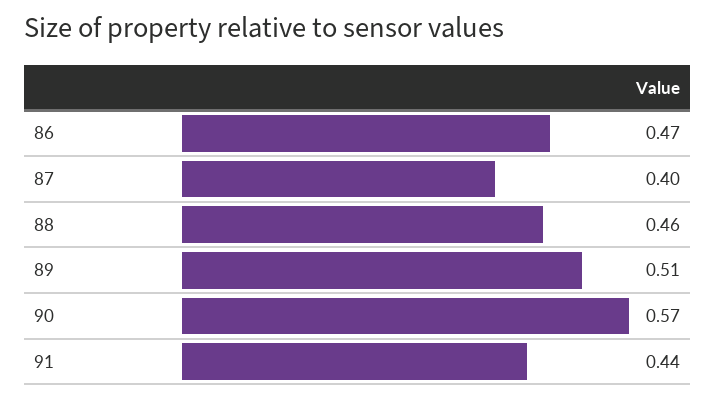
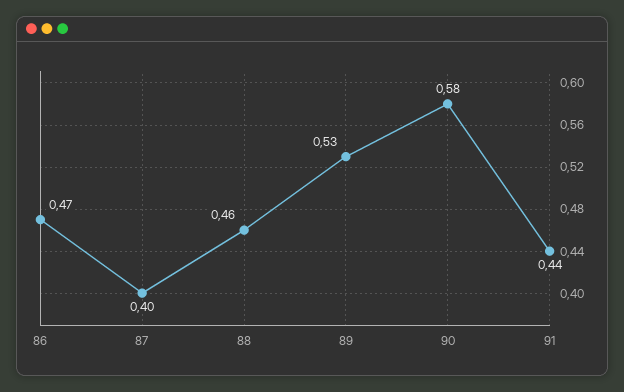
89: 0.51 -> 0.53
90: 0.57 -> 0.58

